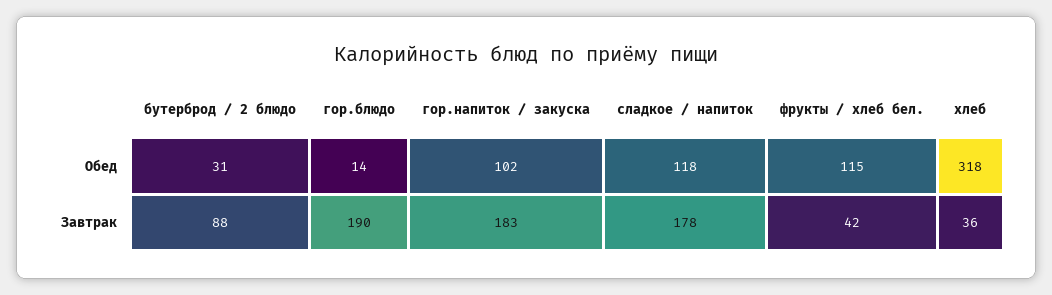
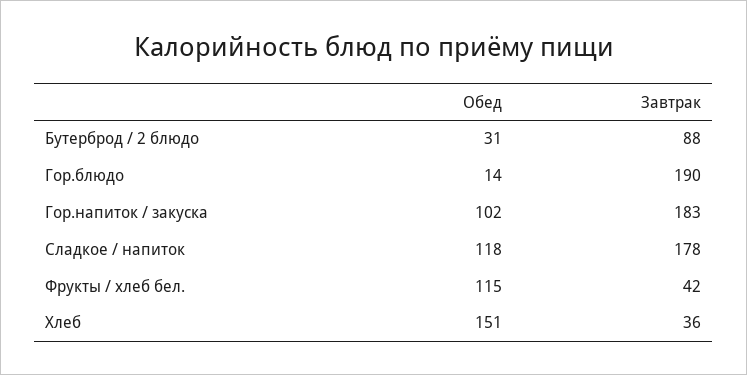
хлеб, Обед: 318 -> 151

